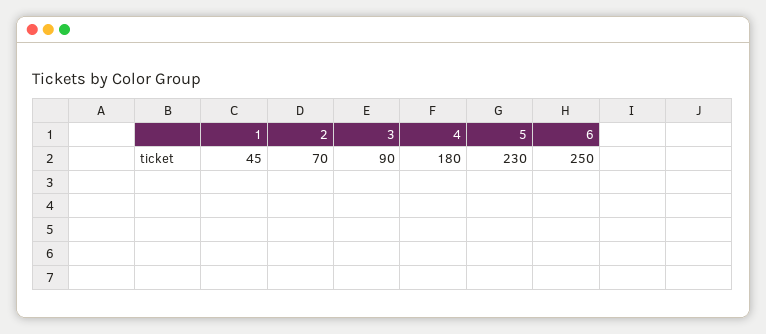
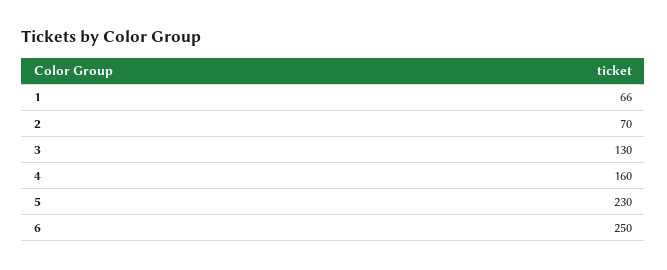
1: 45 -> 66
3: 90 -> 130
4: 180 -> 160

